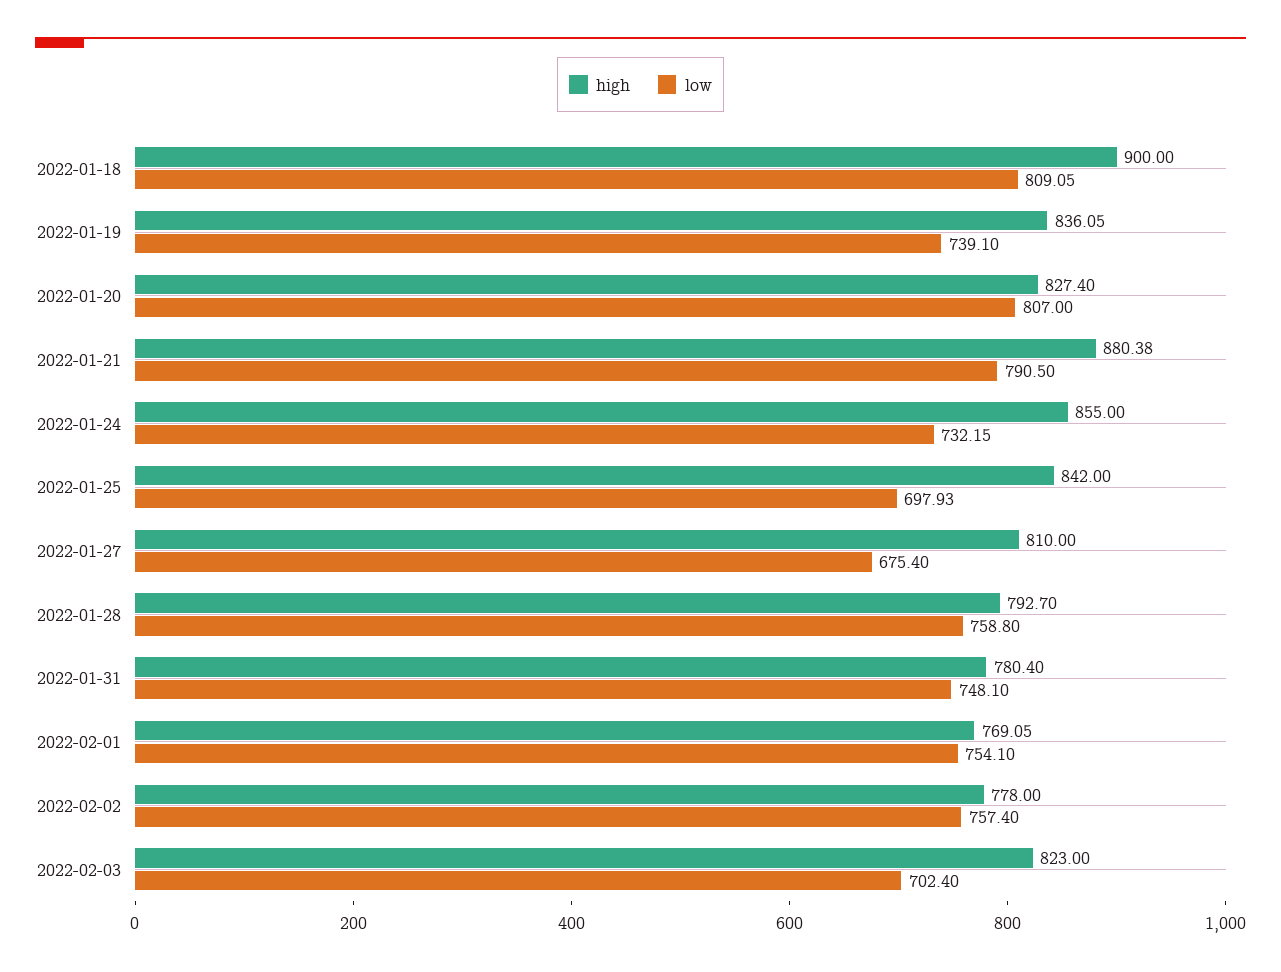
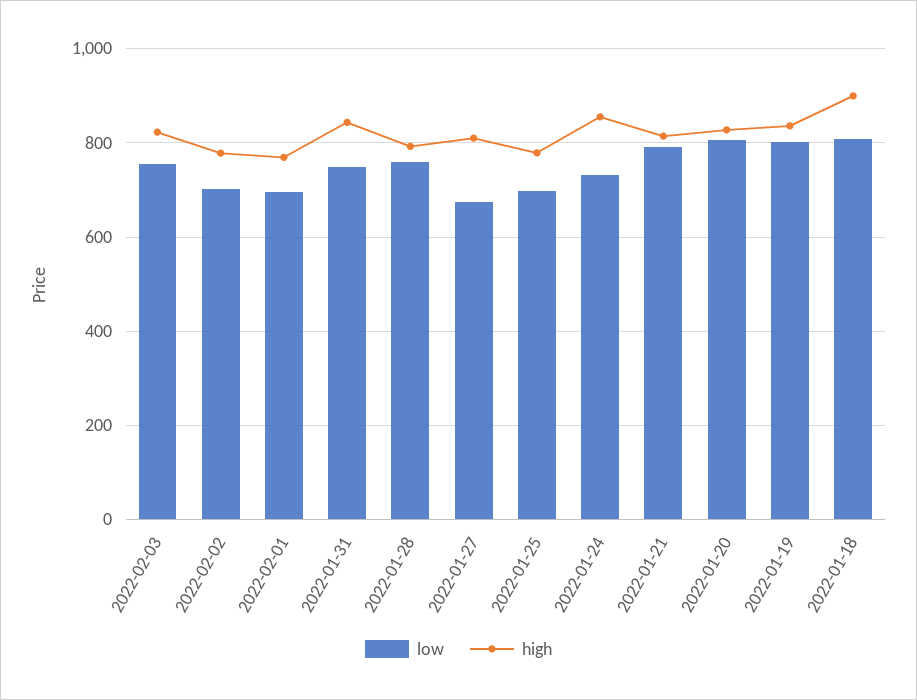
low, 2022-01-19: 739.1 -> 800
high, 2022-01-21: 880.38 -> 820
high, 2022-01-25: 842 -> 780
high, 2022-01-31: 780.4 -> 840
low, 2022-02-01: 754.1 -> 700
low, 2022-02-02: 757.4 -> 700
low, 2022-02-03: 702.4 -> 760

